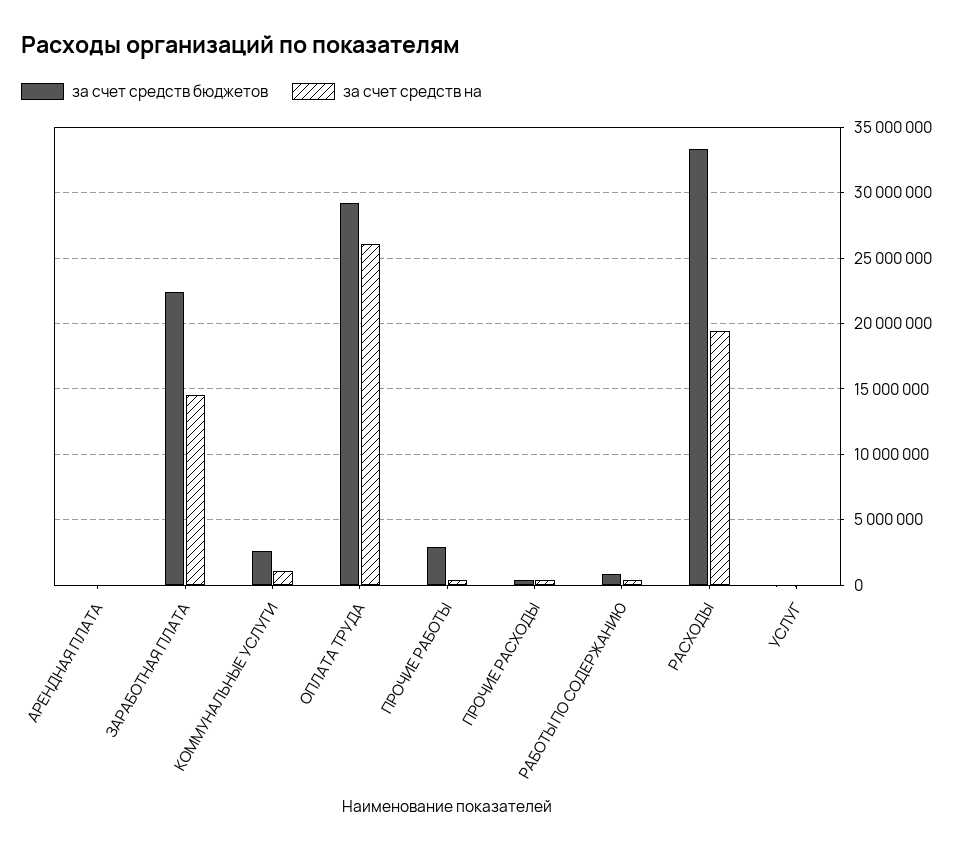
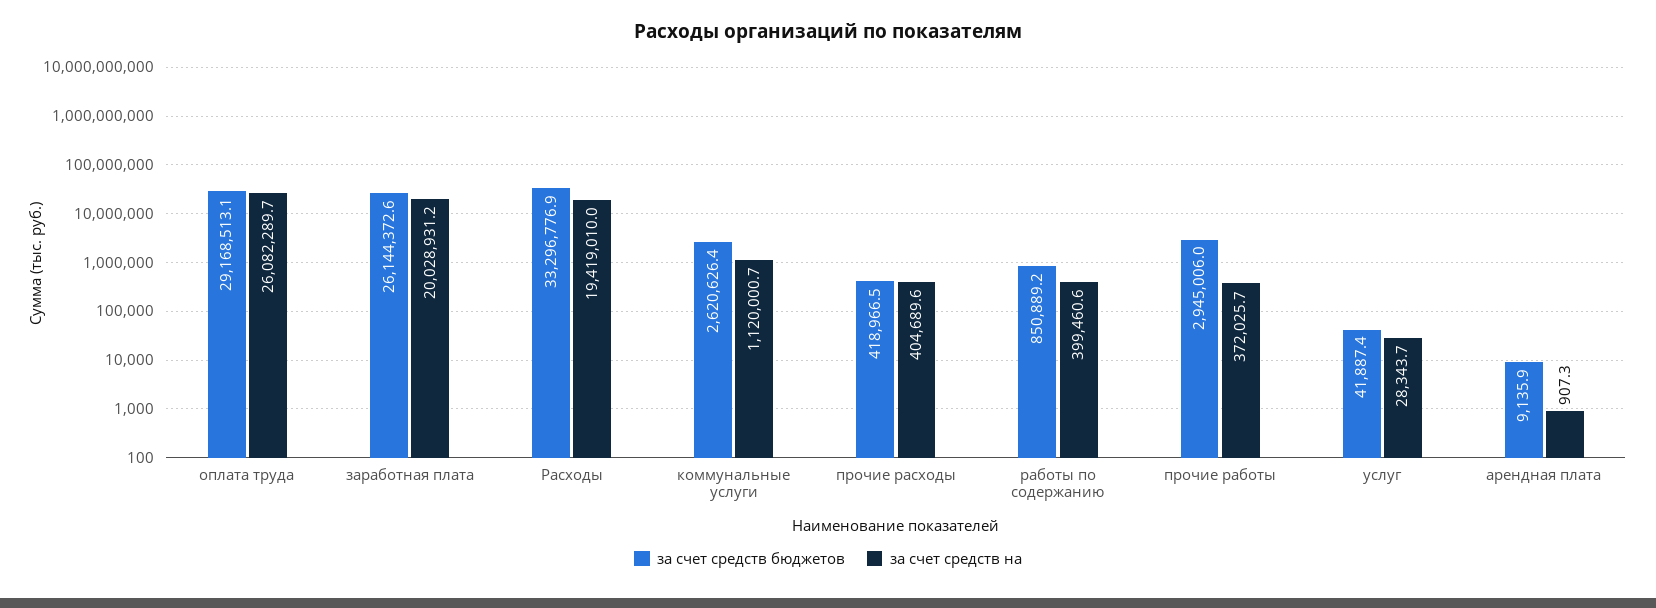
за счет средств бюджетов, ЗАРАБОТНАЯ ПЛАТА: 22500000 -> 26144372.6
за счет средств на, ЗАРАБОТНАЯ ПЛАТА: 14500000 -> 20028931.2

